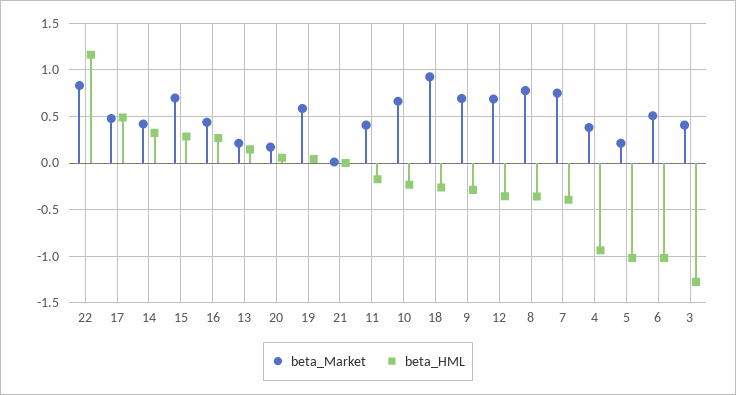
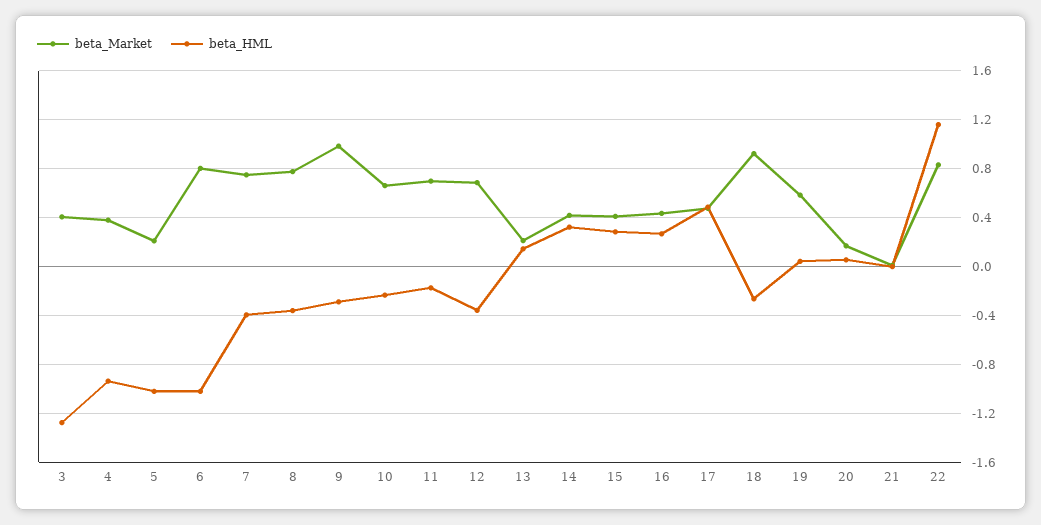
beta_Market, 15: 0.7 -> 0.4
beta_Market, 11: 0.4 -> 0.7
beta_Market, 9: 0.7 -> 1
beta_Market, 6: 0.5 -> 0.8

